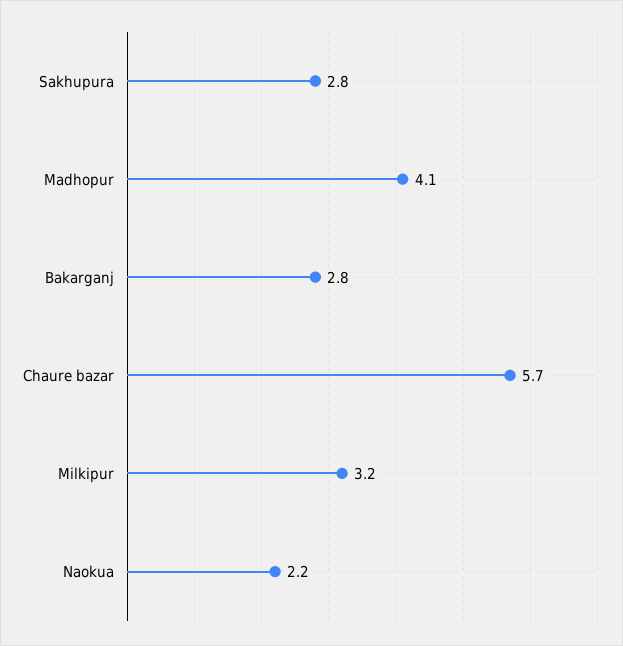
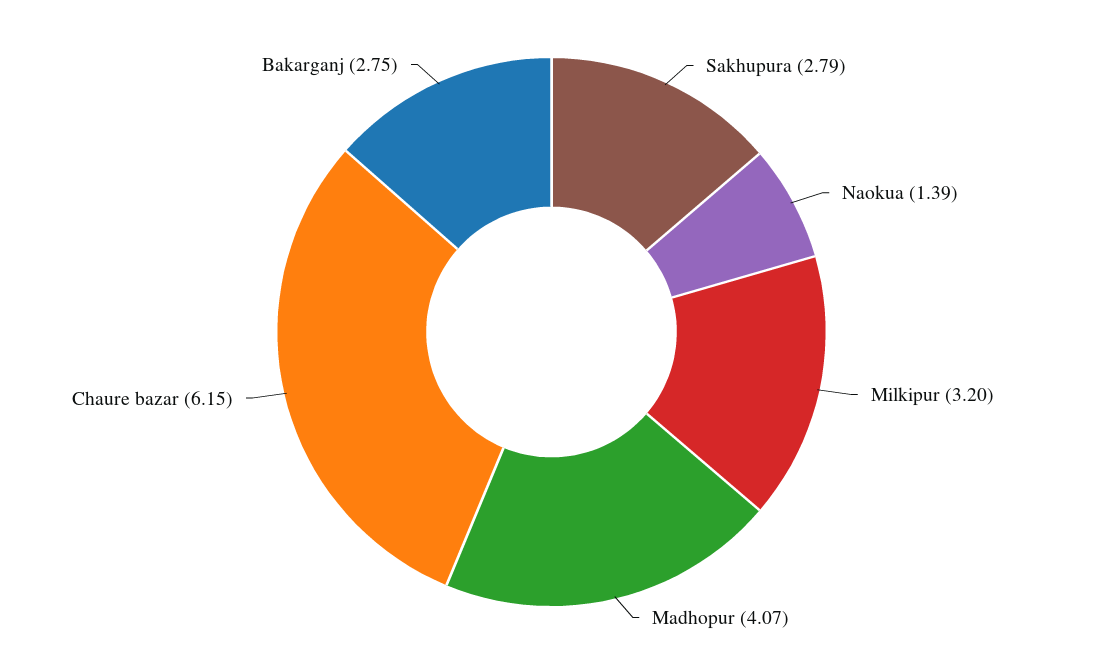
Chaure bazar: 5.7 -> 6.15
Naokua: 2.2 -> 1.39

